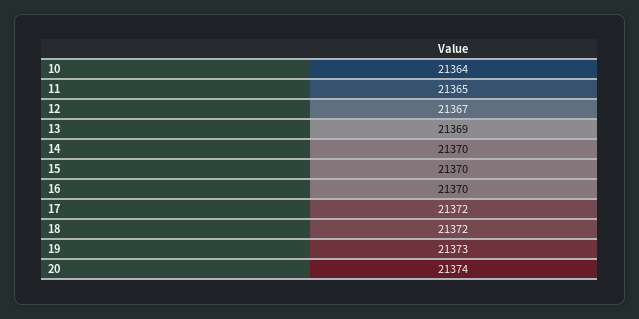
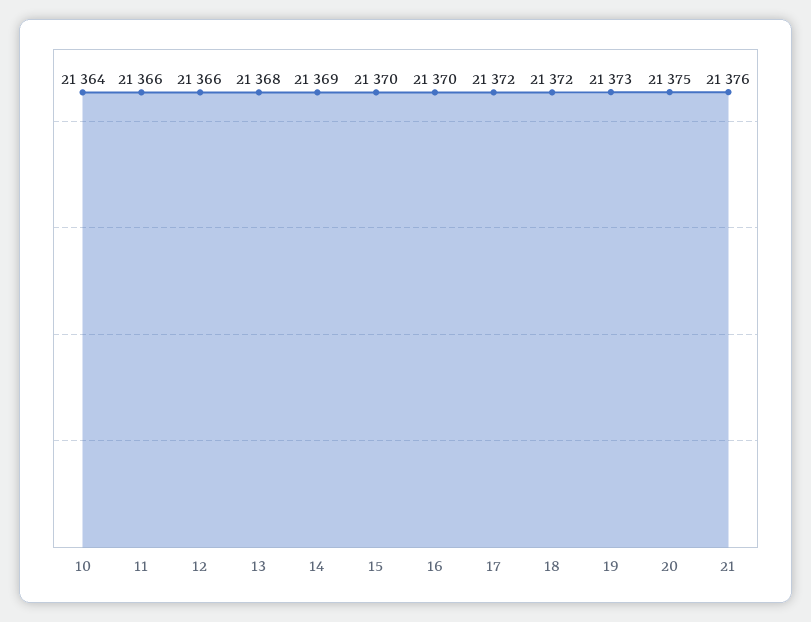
11: 21365 -> 21366
12: 21367 -> 21366
13: 21369 -> 21368
14: 21370 -> 21369
20: 21374 -> 21375
21: none -> 21376

